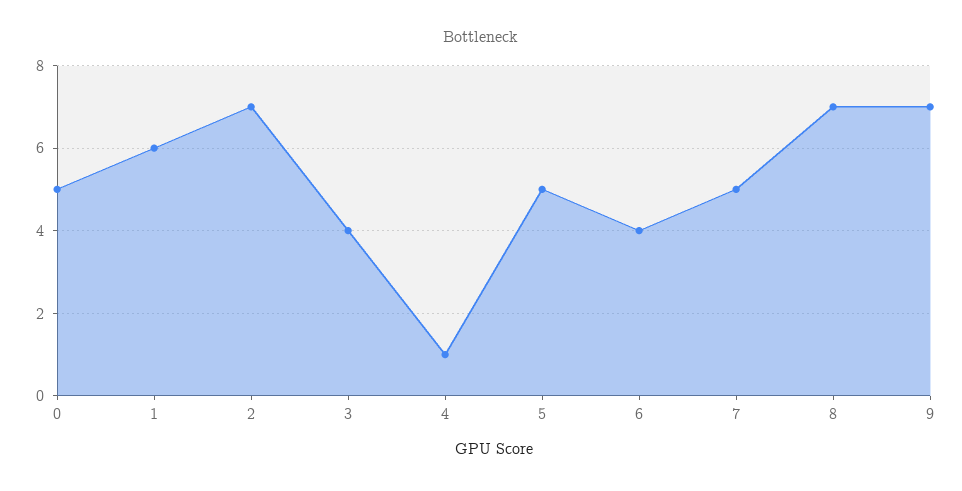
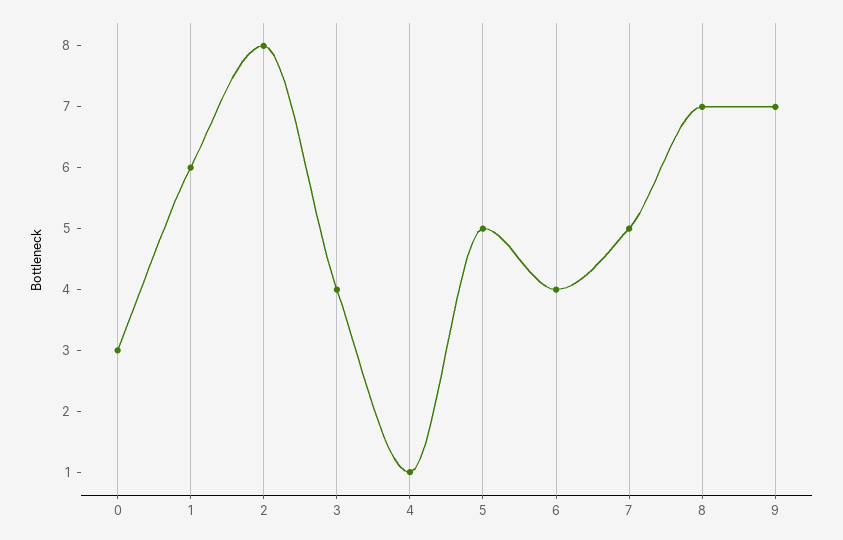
0: 5 -> 3
2: 7 -> 8

